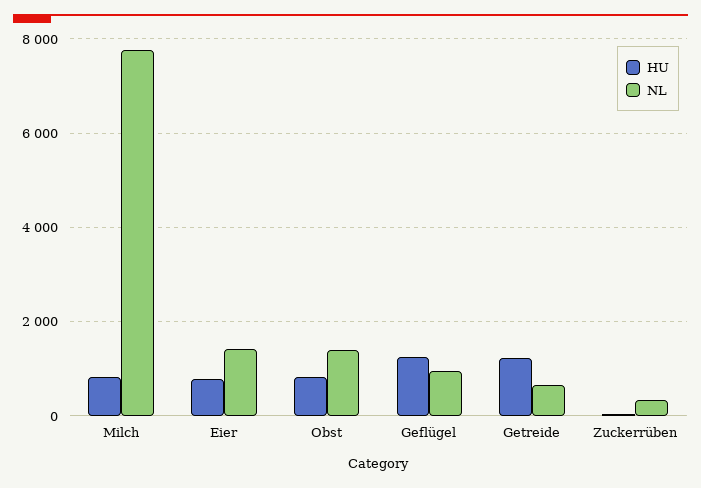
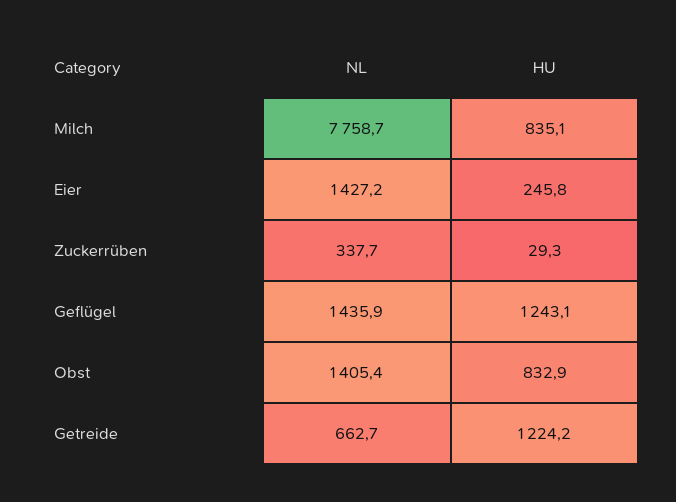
HU, Eier: 800 -> 245.8
NL, Geflügel: 1000 -> 1435.9

